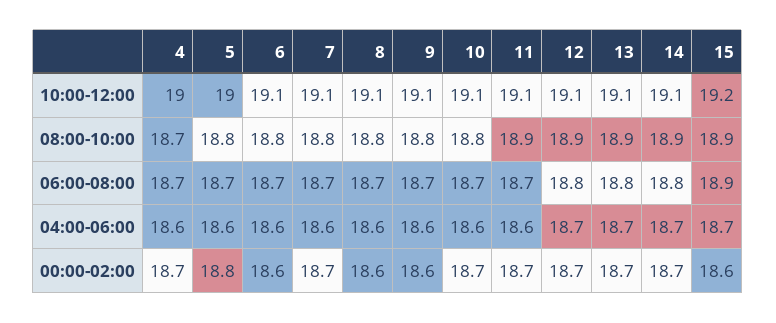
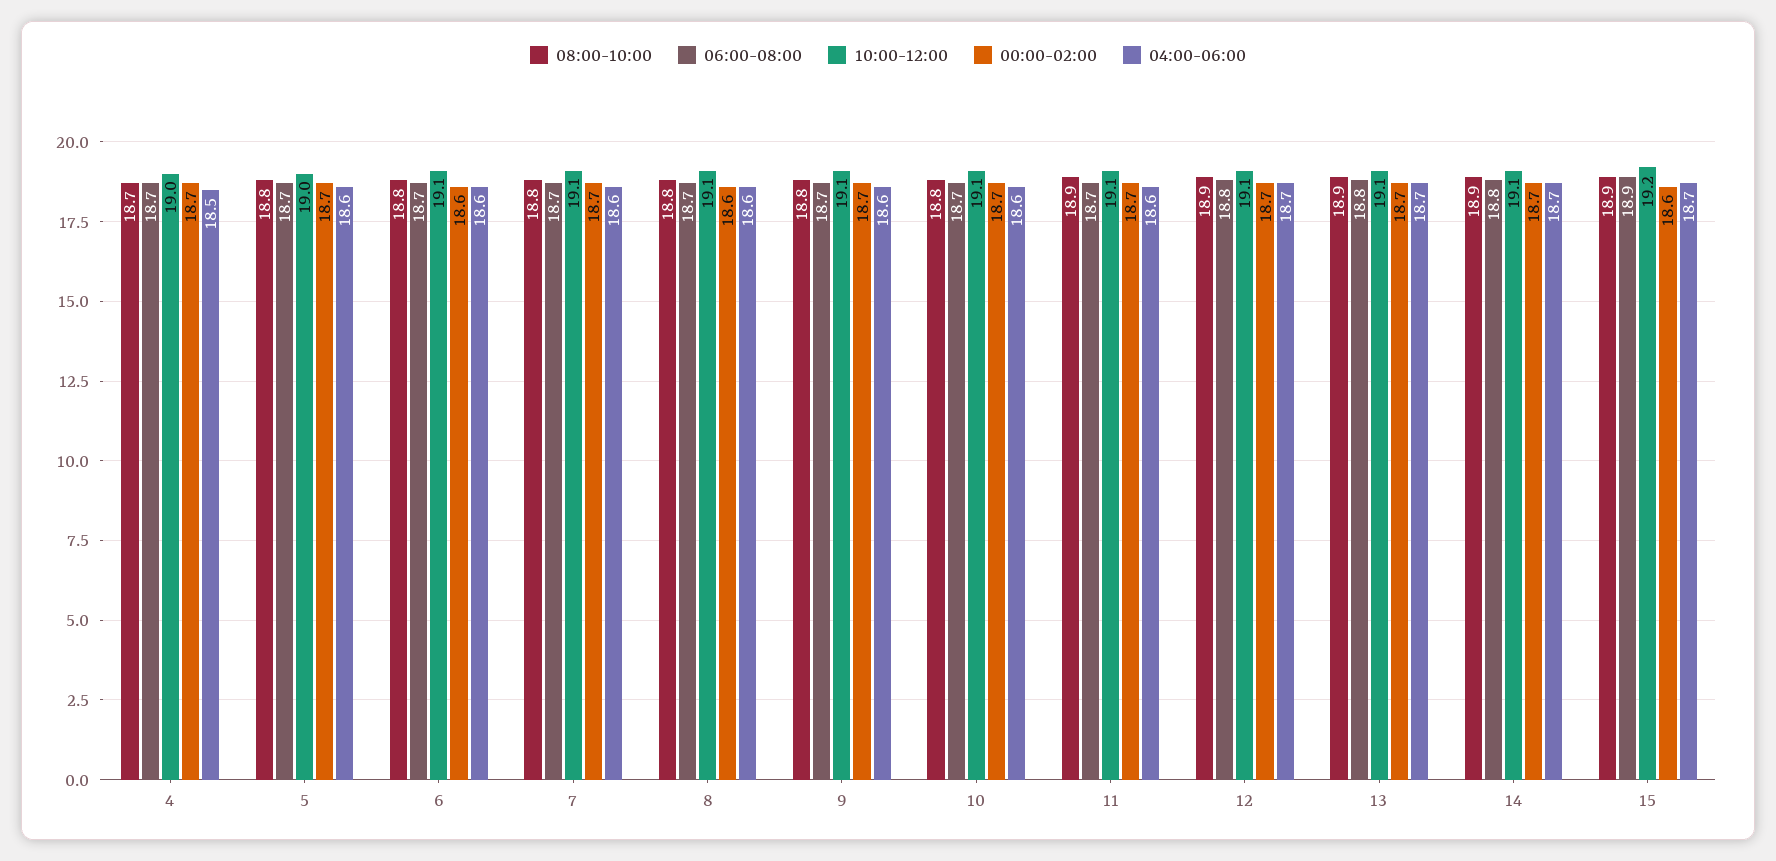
04:00-06:00, 4: 18.6 -> 18.5
00:00-02:00, 5: 18.8 -> 18.7
00:00-02:00, 9: 18.6 -> 18.7

